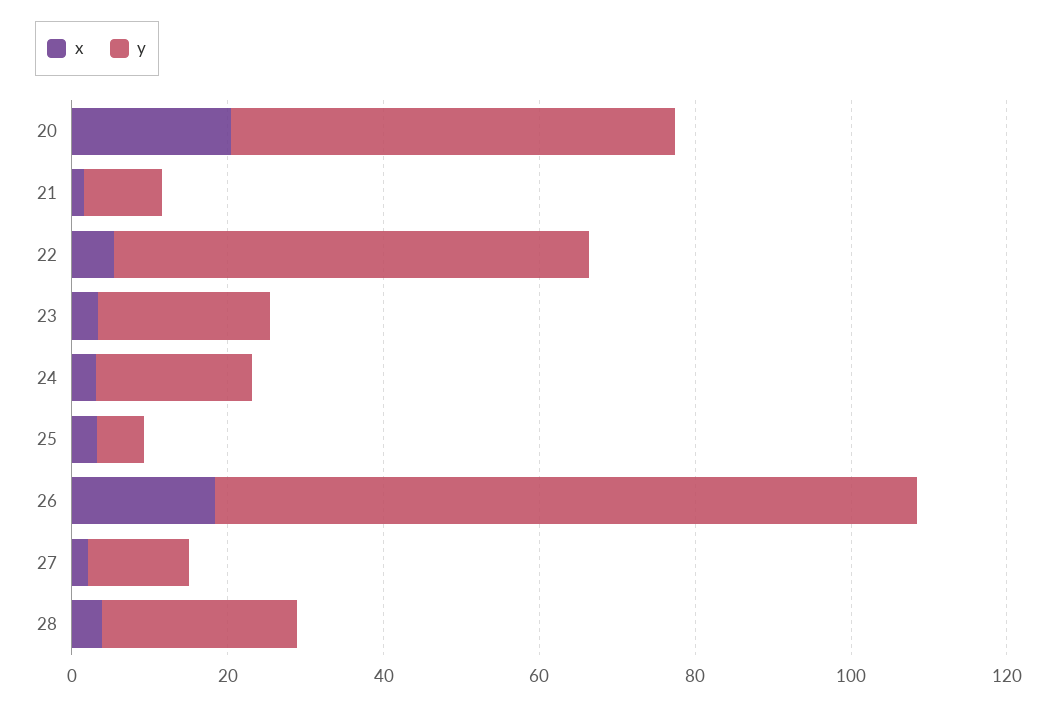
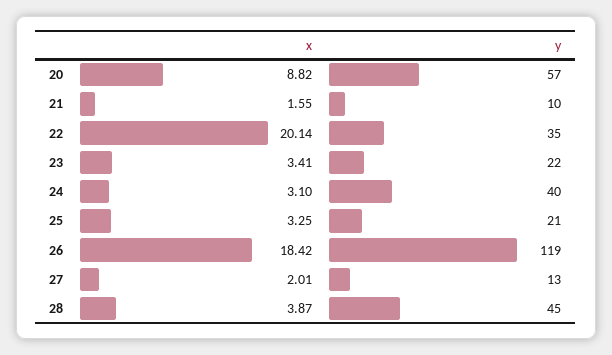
x, 20: 20 -> 8.82
x, 22: 5 -> 20.14
y, 22: 60 -> 35
y, 24: 20 -> 40
y, 25: 5 -> 21
y, 26: 90 -> 119
y, 28: 25 -> 45

